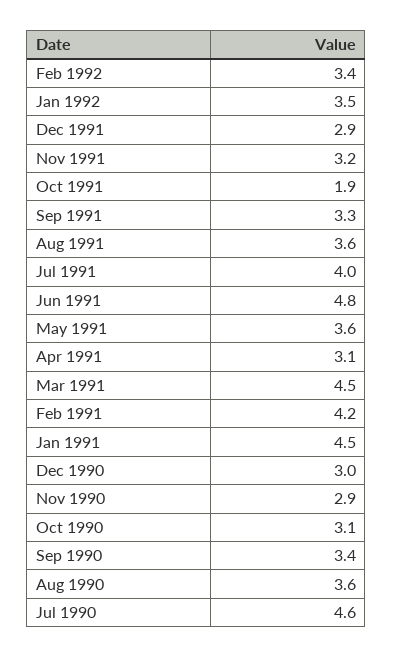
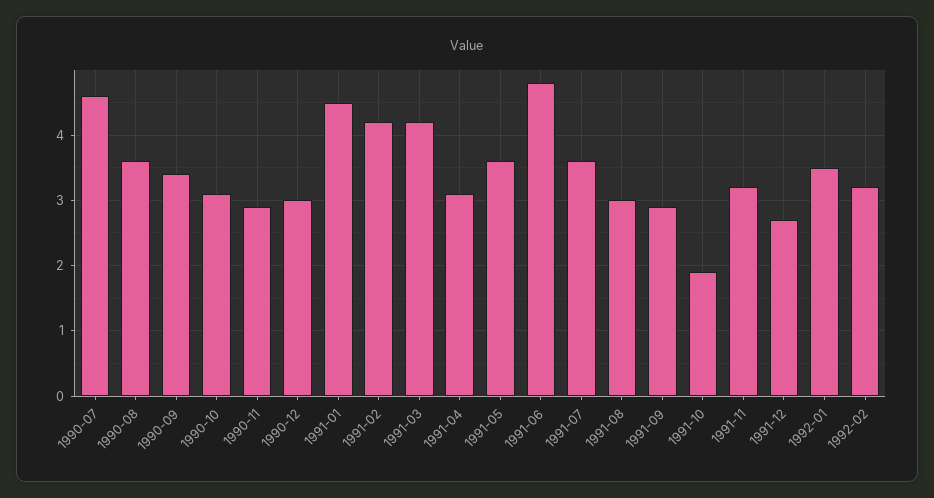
Feb 1992: 3.4 -> 3.2
Dec 1991: 2.9 -> 2.7
Sep 1991: 3.3 -> 2.9
Aug 1991: 3.6 -> 3
Jul 1991: 4 -> 3.6
Mar 1991: 4.5 -> 4.2

